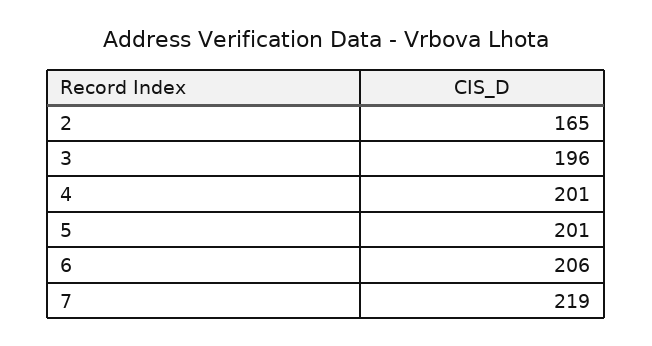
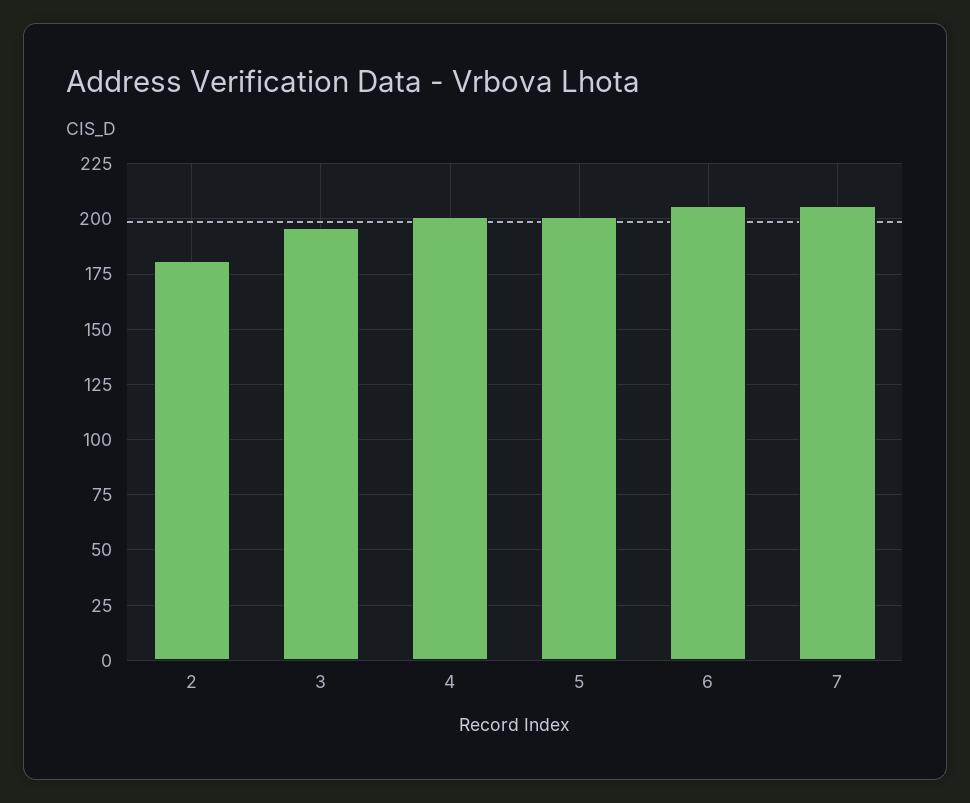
2: 165 -> 180
7: 219 -> 205

